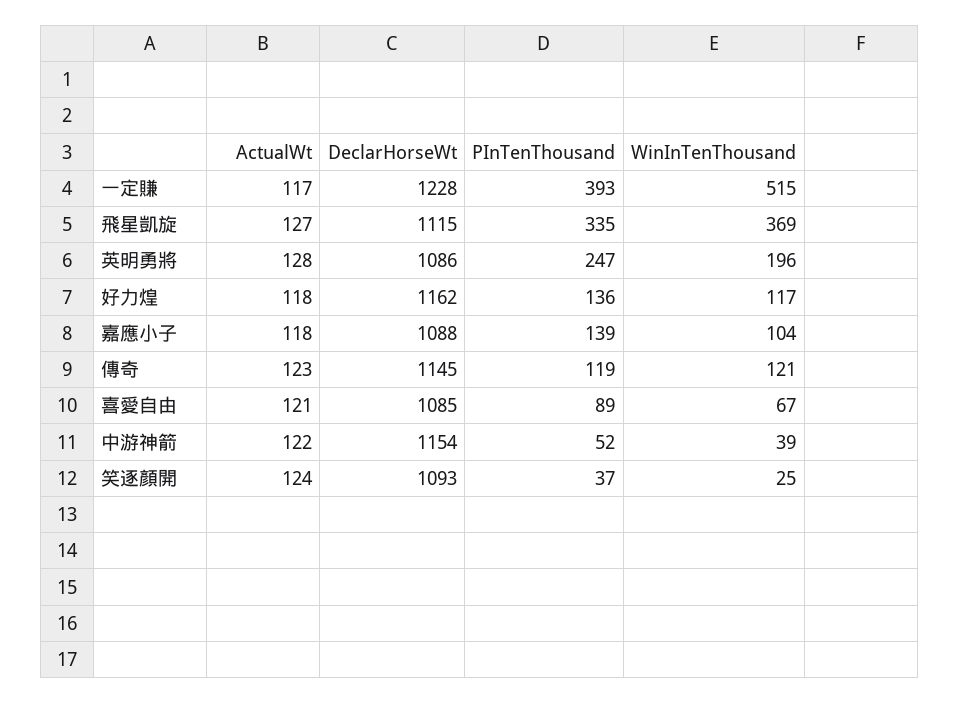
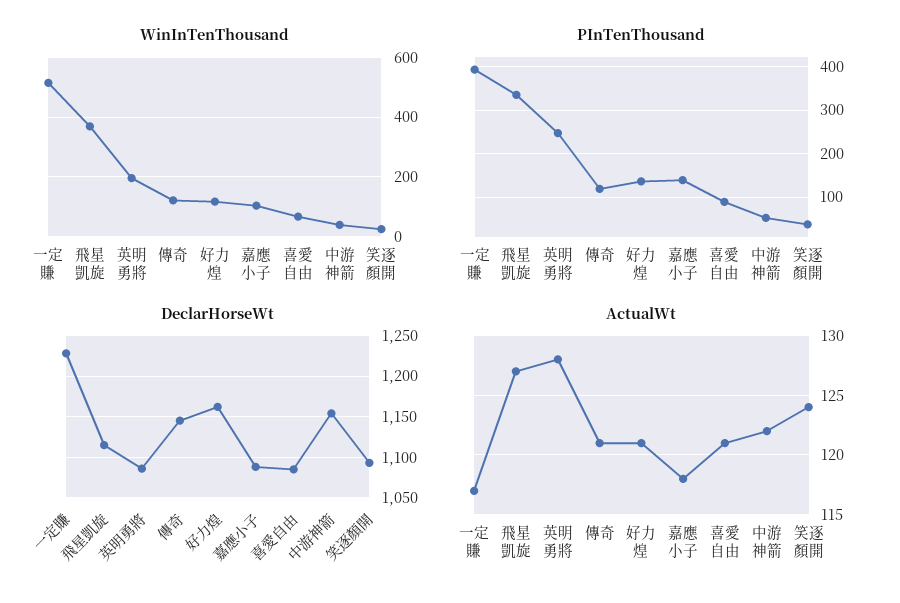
ActualWt, 好力煌: 118 -> 121
ActualWt, 傳奇: 123 -> 121

